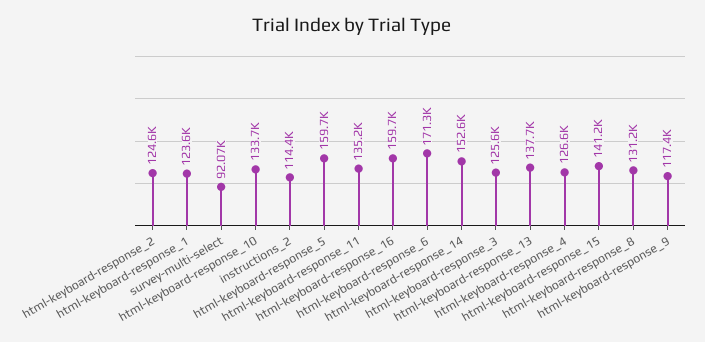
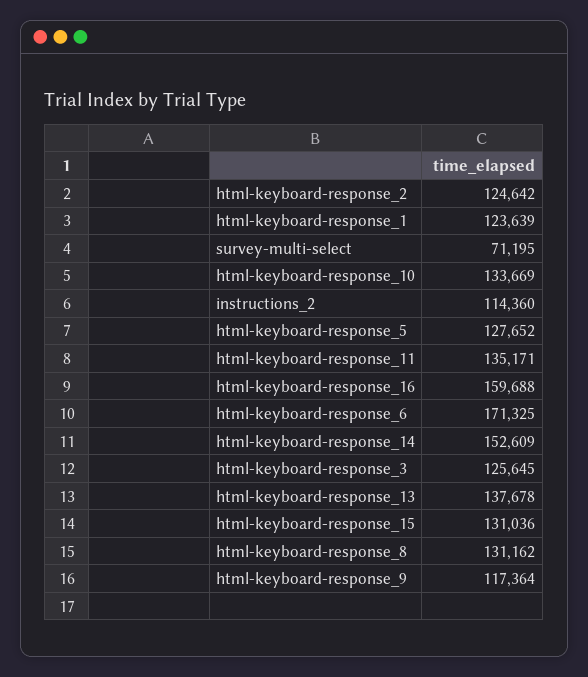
survey-multi-select: 92070 -> 71195
html-keyboard-response_5: 159700 -> 127652
html-keyboard-response_4: 126600 -> none
html-keyboard-response_15: 141200 -> 131036

